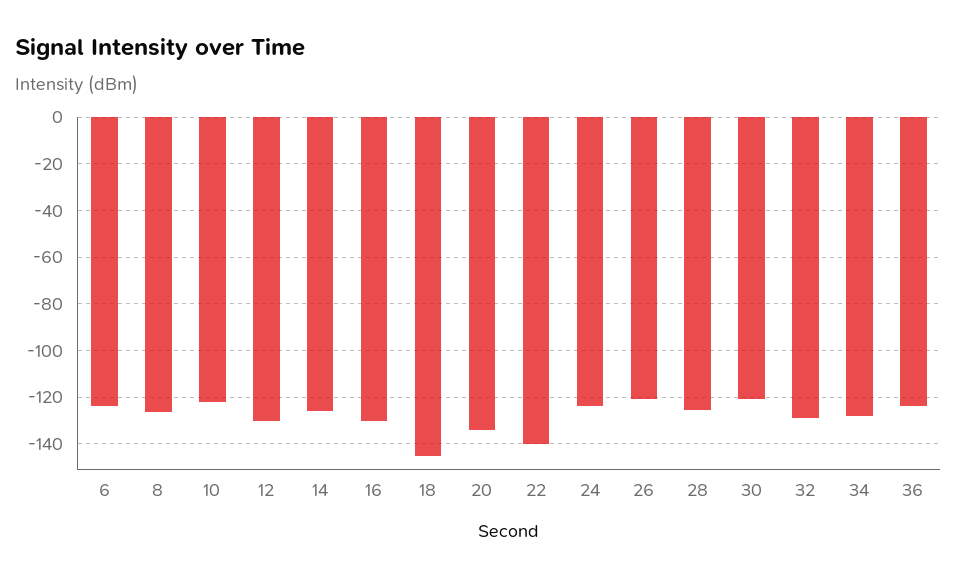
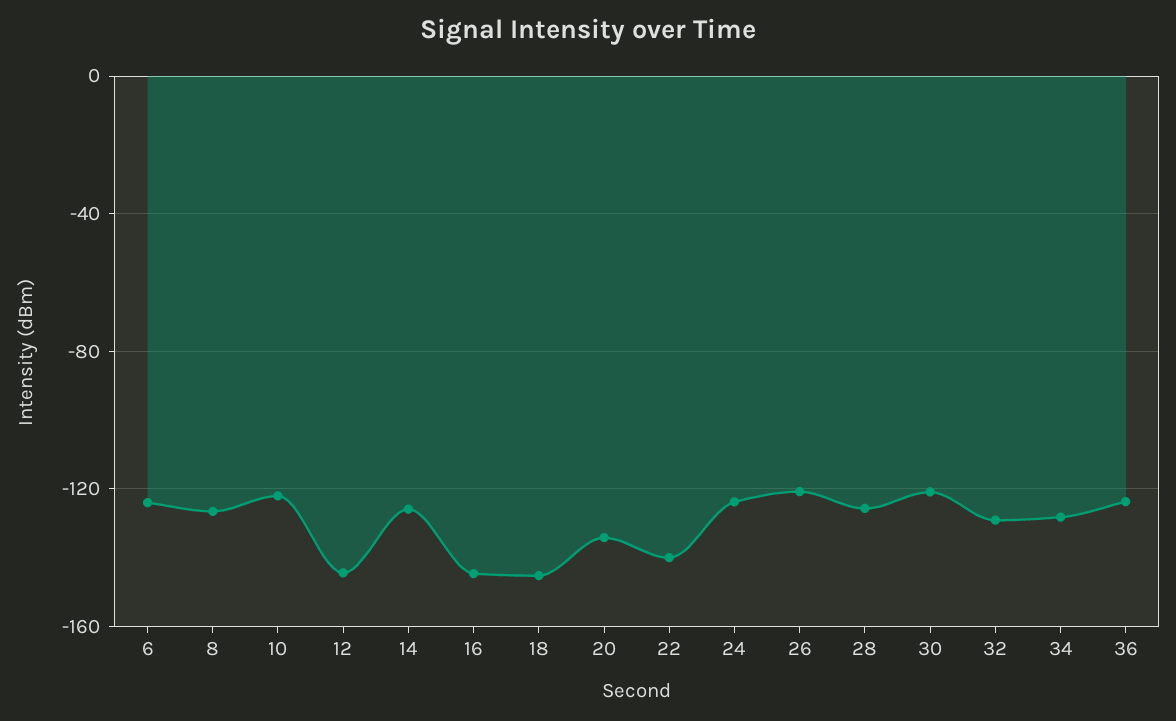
12: -130 -> -145
16: -130 -> -145

